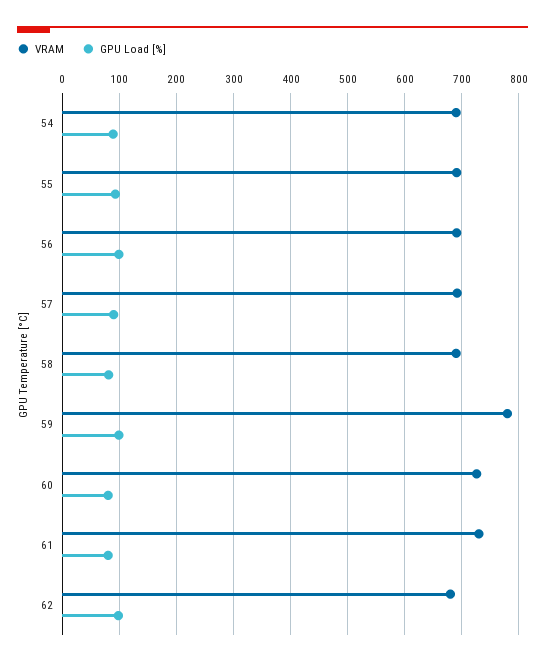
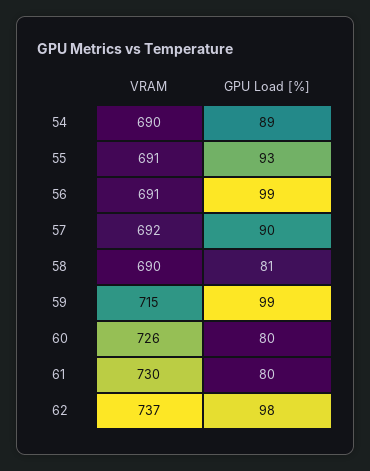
VRAM, 59: 780 -> 715
VRAM, 62: 680 -> 737

